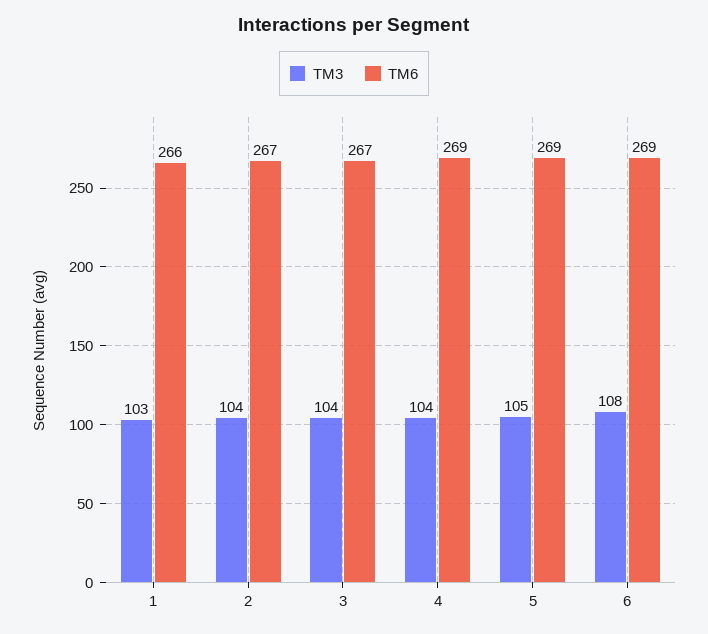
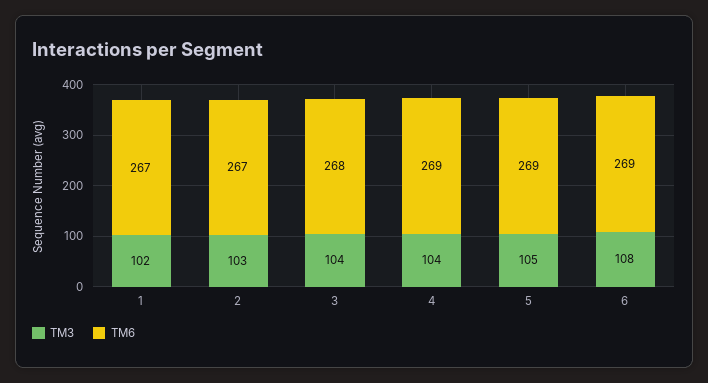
TM3, 1: 103 -> 102
TM6, 1: 266 -> 267
TM3, 2: 104 -> 103
TM6, 3: 267 -> 268

